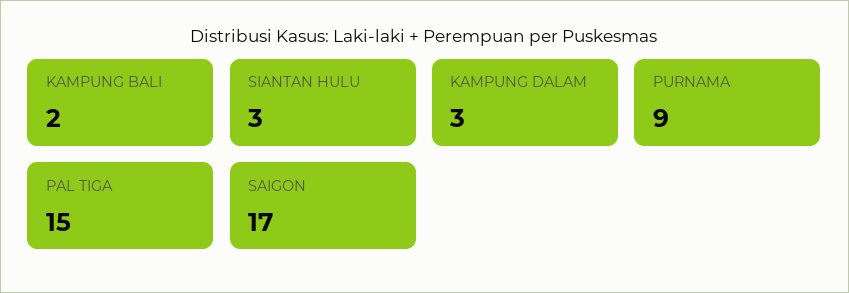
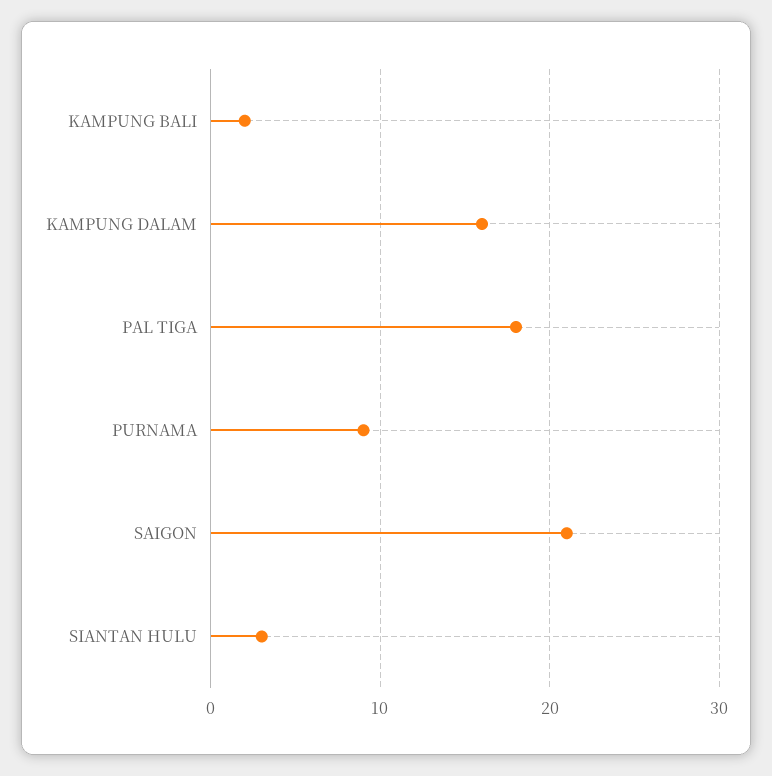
KAMPUNG DALAM: 3 -> 16
PAL TIGA: 15 -> 18
SAIGON: 17 -> 21

